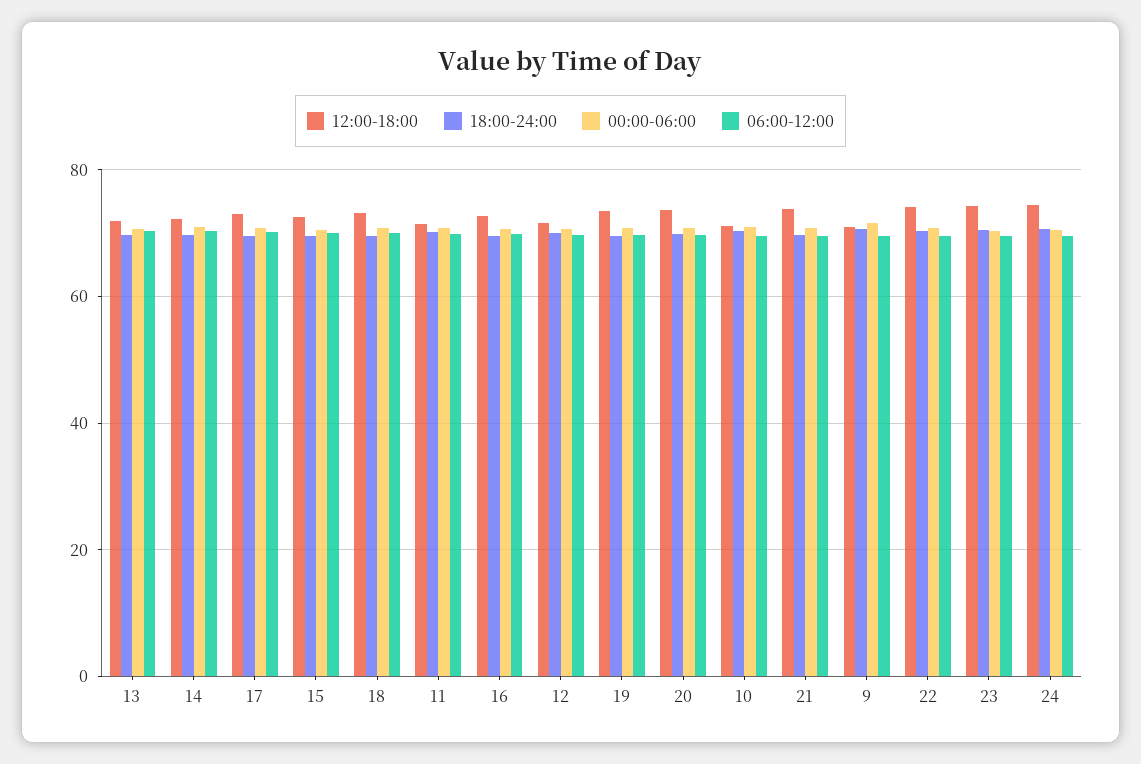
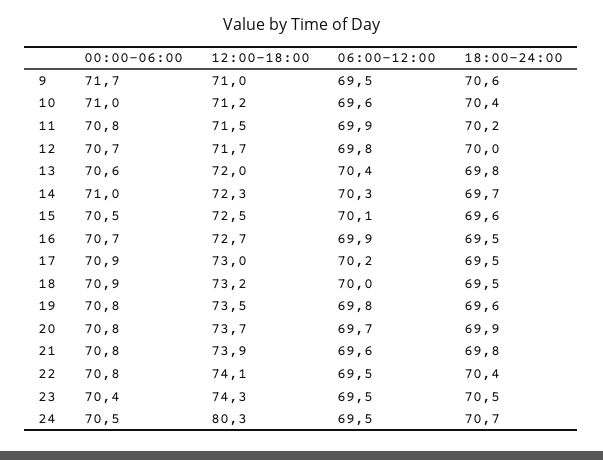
12:00-18:00, 24: 74 -> 80.3

